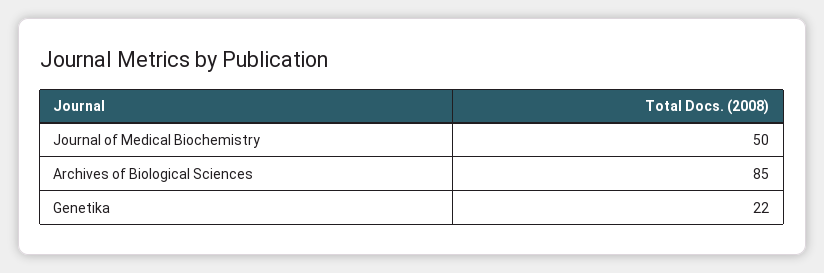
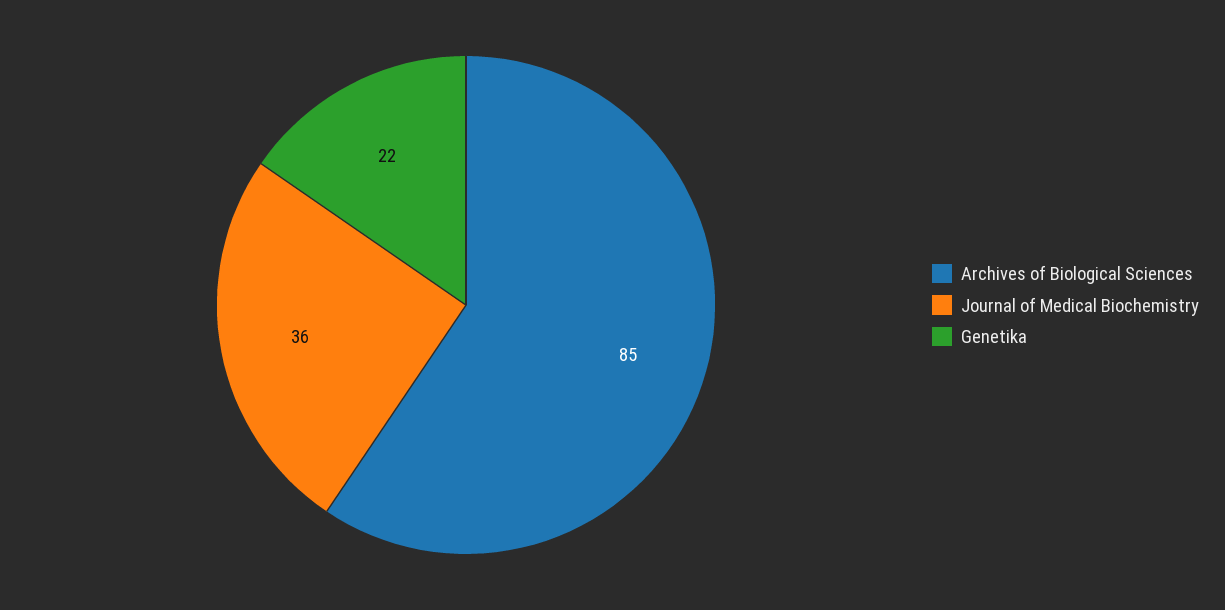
Journal of Medical Biochemistry: 50 -> 36

